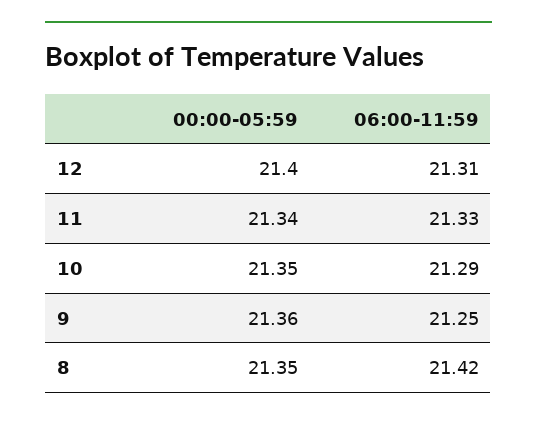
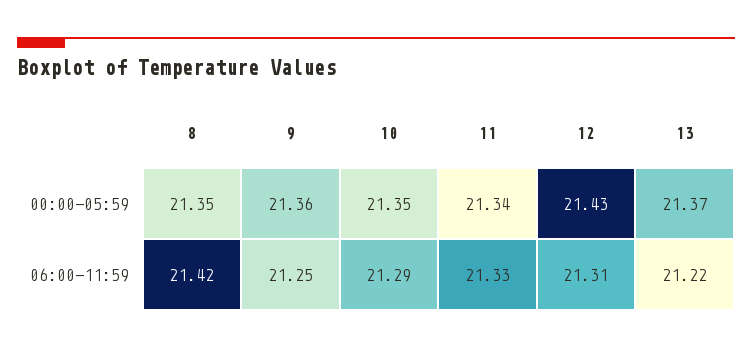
00:00-05:59, 12: 21.4 -> 21.43
00:00-05:59, 13: none -> 21.37
06:00-11:59, 13: none -> 21.22

